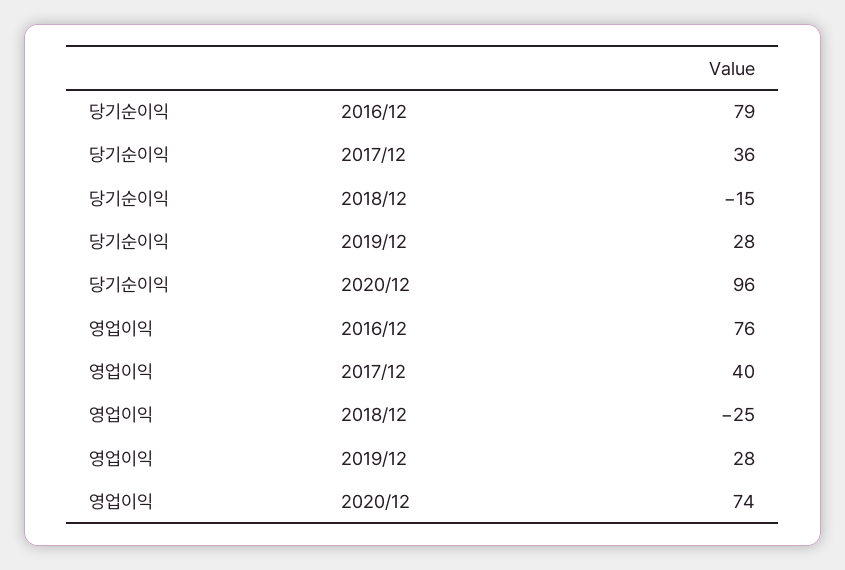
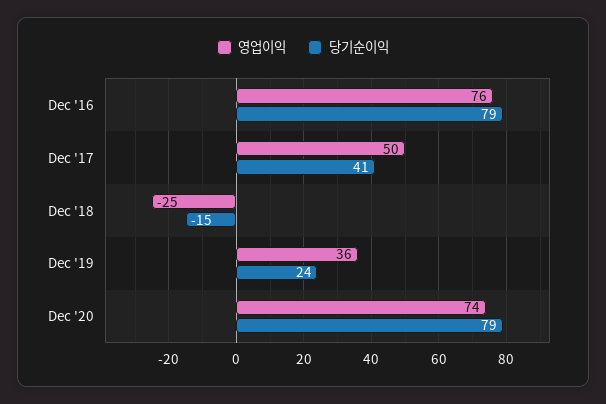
당기순이익, 2017/12: 36 -> 41
당기순이익, 2019/12: 28 -> 24
당기순이익, 2020/12: 96 -> 79
영업이익, 2017/12: 40 -> 50
영업이익, 2019/12: 28 -> 36

